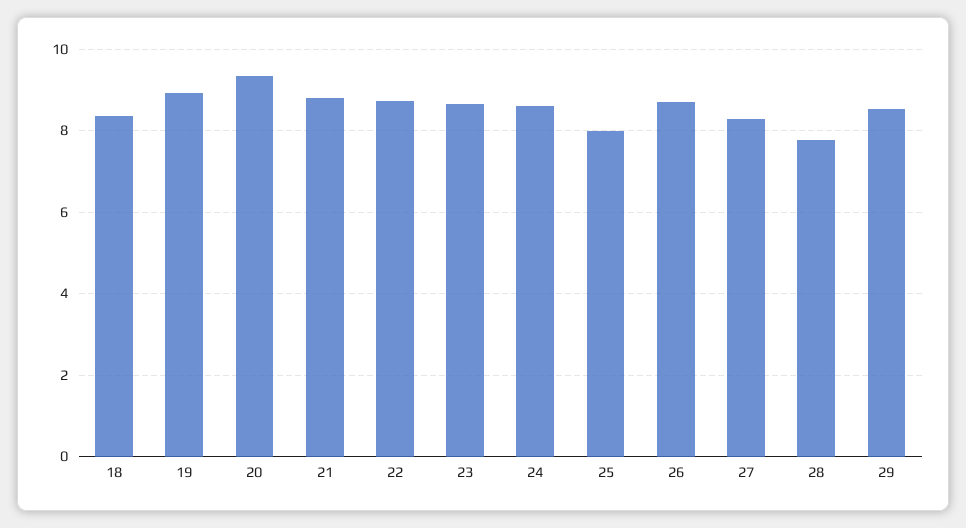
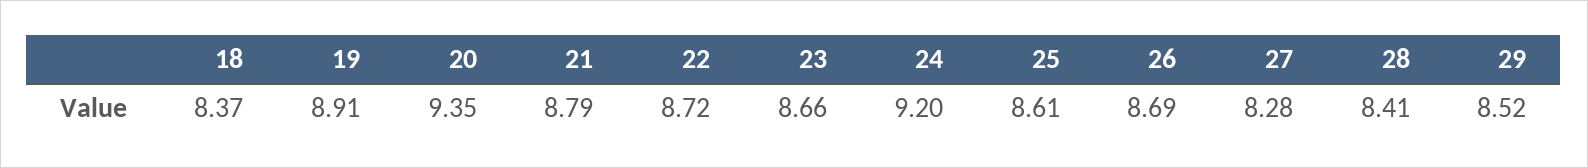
24: 8.6 -> 9.2
25: 8 -> 8.61
28: 7.8 -> 8.41

